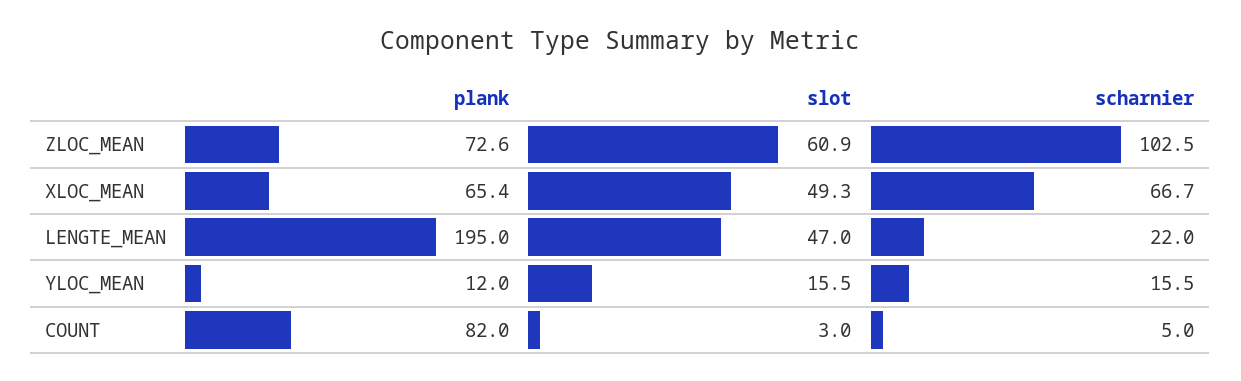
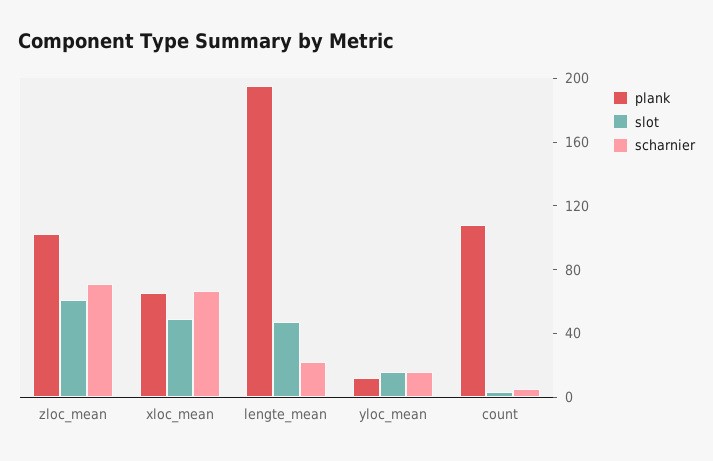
plank, ZLOC_MEAN: 72.6 -> 100
scharnier, ZLOC_MEAN: 102.5 -> 70
plank, COUNT: 82 -> 110

